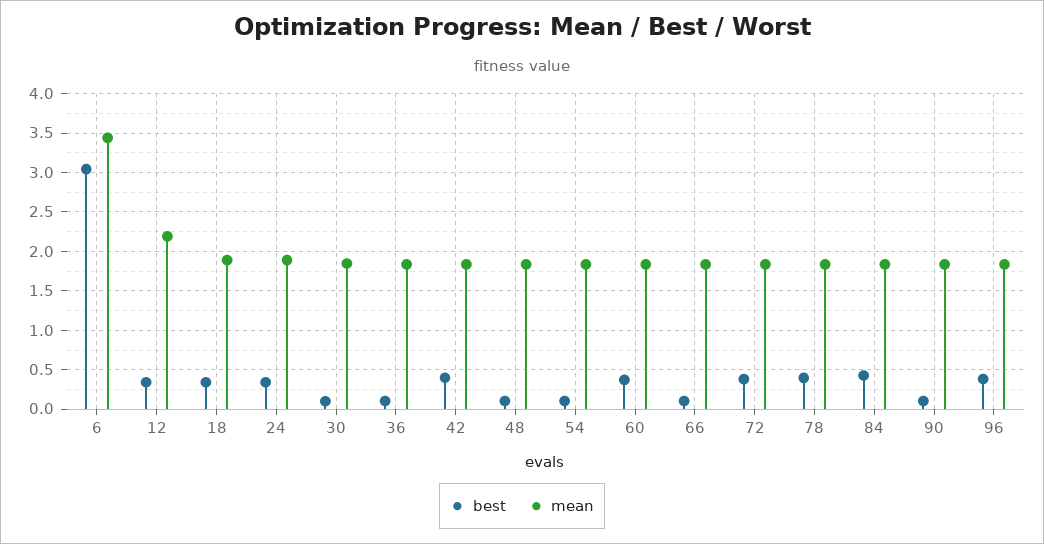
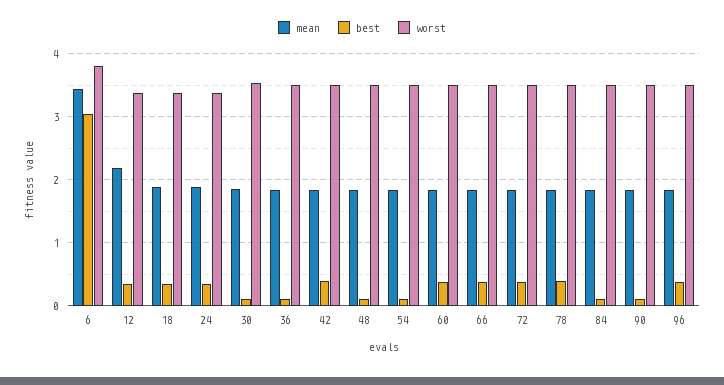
best, 66: 0.1 -> 0.4
best, 84: 0.4 -> 0.1
worst, 6: none -> 3.8
worst, 12: none -> 3.4
worst, 18: none -> 3.4
worst, 24: none -> 3.4
worst, 30: none -> 3.5
worst, 36: none -> 3.5
worst, 42: none -> 3.5
worst, 48: none -> 3.5
worst, 54: none -> 3.5
worst, 60: none -> 3.5
worst, 66: none -> 3.5
worst, 72: none -> 3.5
worst, 78: none -> 3.5
worst, 84: none -> 3.5
worst, 90: none -> 3.5
worst, 96: none -> 3.5

